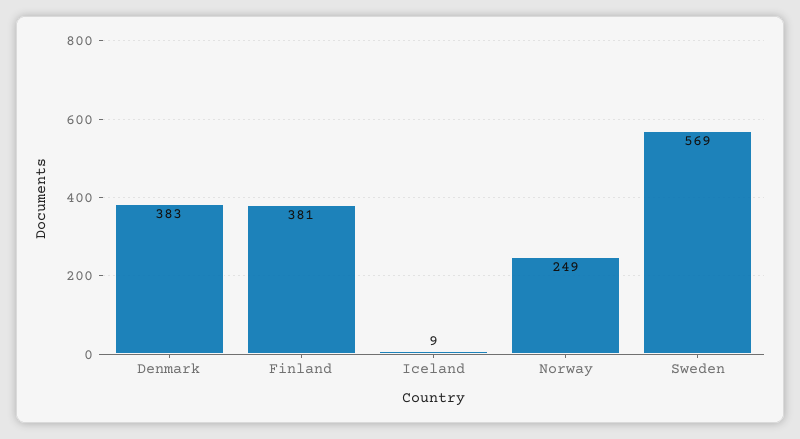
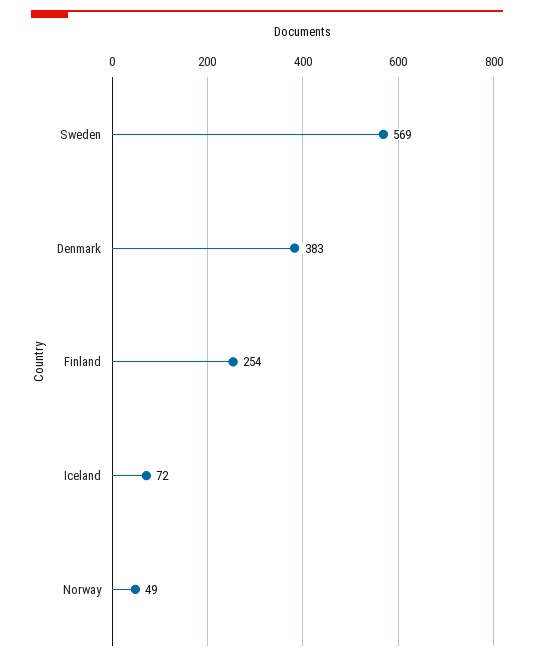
Finland: 381 -> 254
Iceland: 9 -> 72
Norway: 249 -> 49

